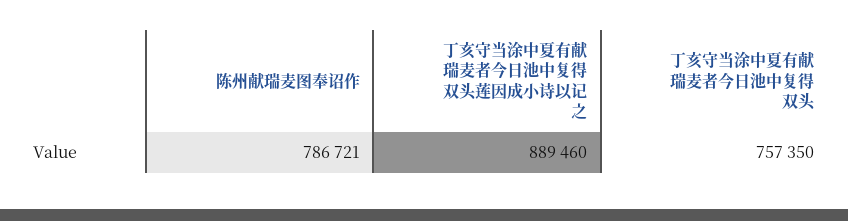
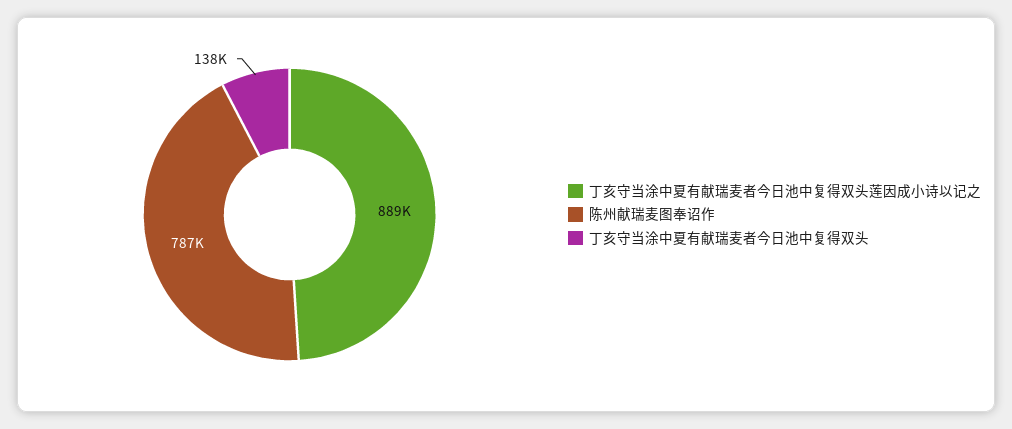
丁亥守当涂中夏有献瑞麦者今日池中复得双头: 757350 -> 138000

